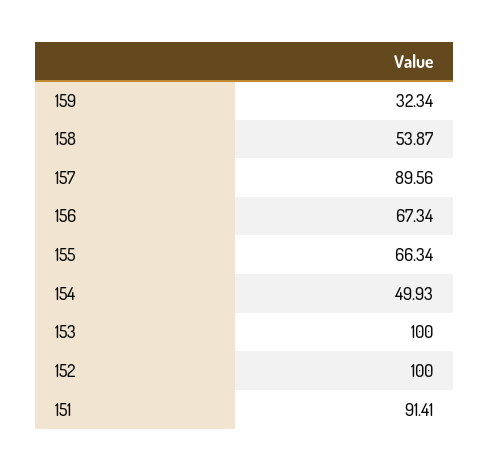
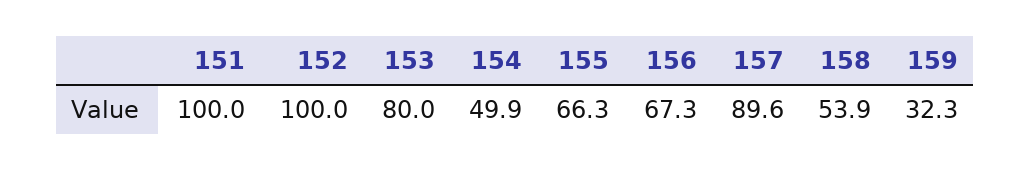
153: 100 -> 80
151: 91.41 -> 100

